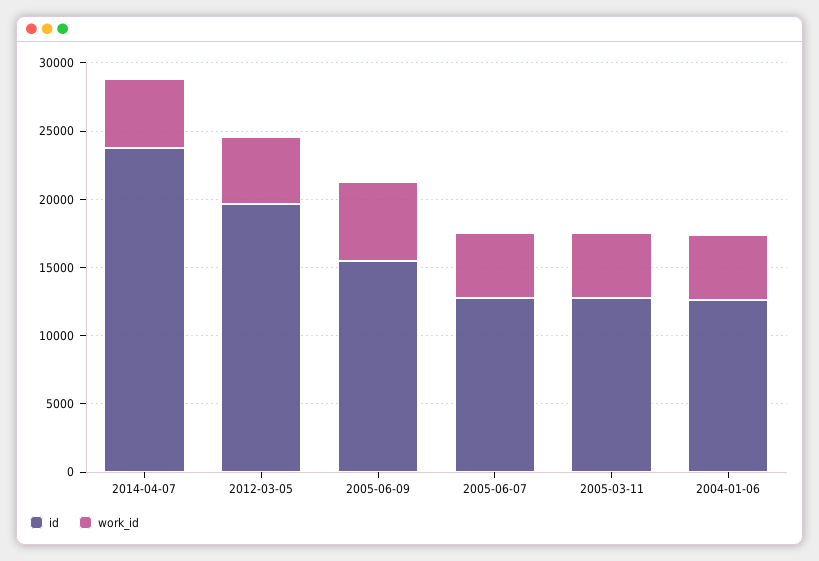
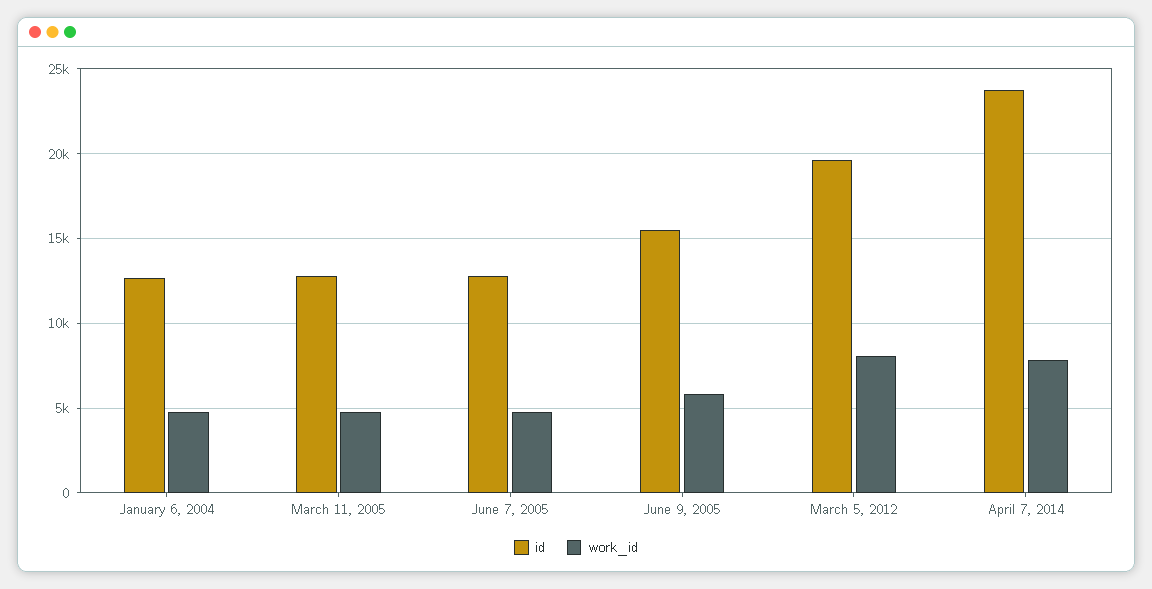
work_id, 2014-04-07: 5000 -> 8000
work_id, 2012-03-05: 5000 -> 8000

